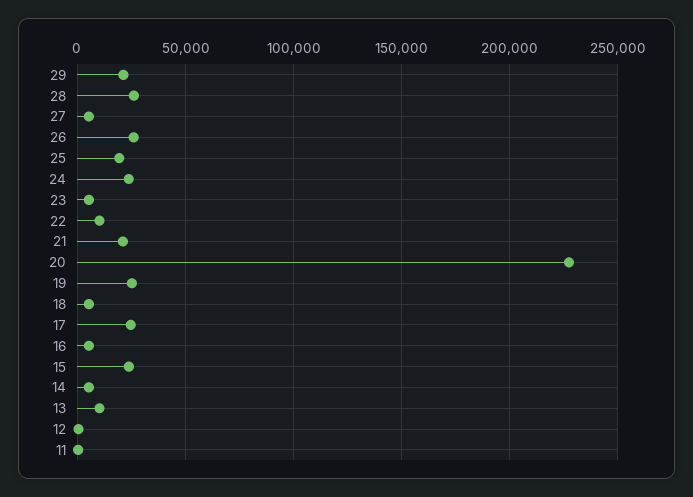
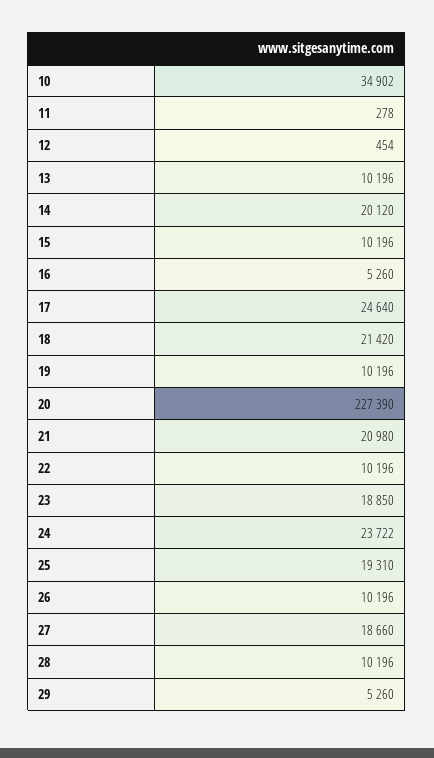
29: 20000 -> 5260
28: 25000 -> 10196
27: 5000 -> 18660
26: 25000 -> 10196
23: 5000 -> 18850
19: 25000 -> 10196
18: 5000 -> 21420
15: 25000 -> 10196
14: 5000 -> 20120
10: none -> 34902

